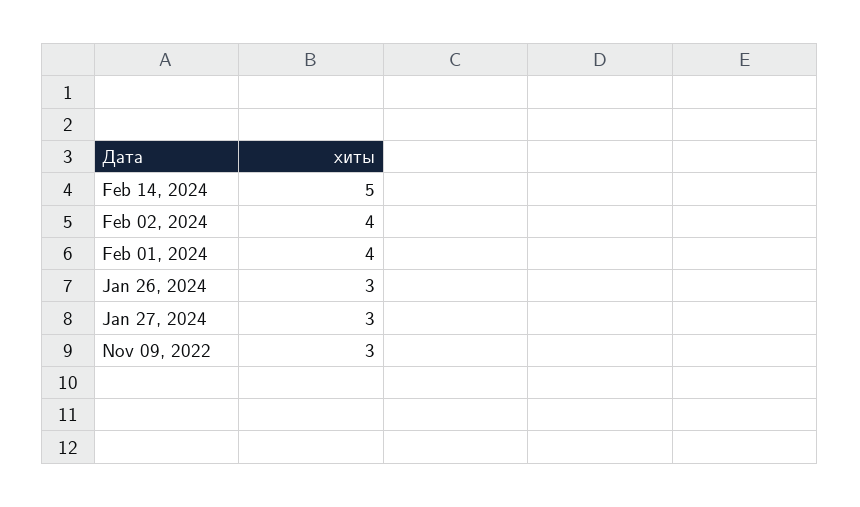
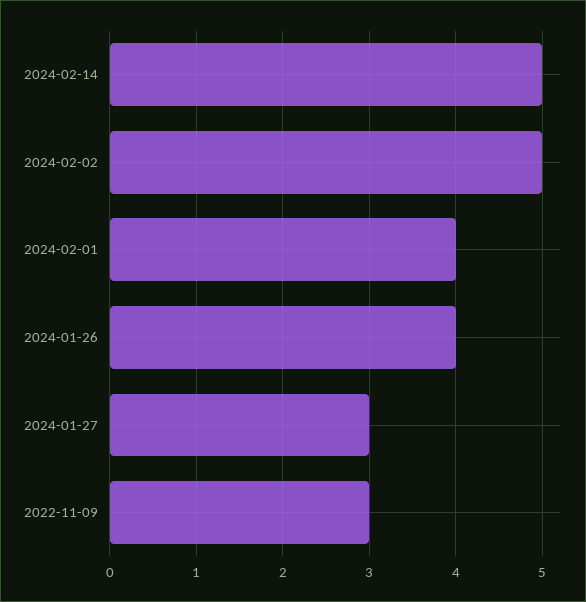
Feb 02, 2024: 4 -> 5
Jan 26, 2024: 3 -> 4

